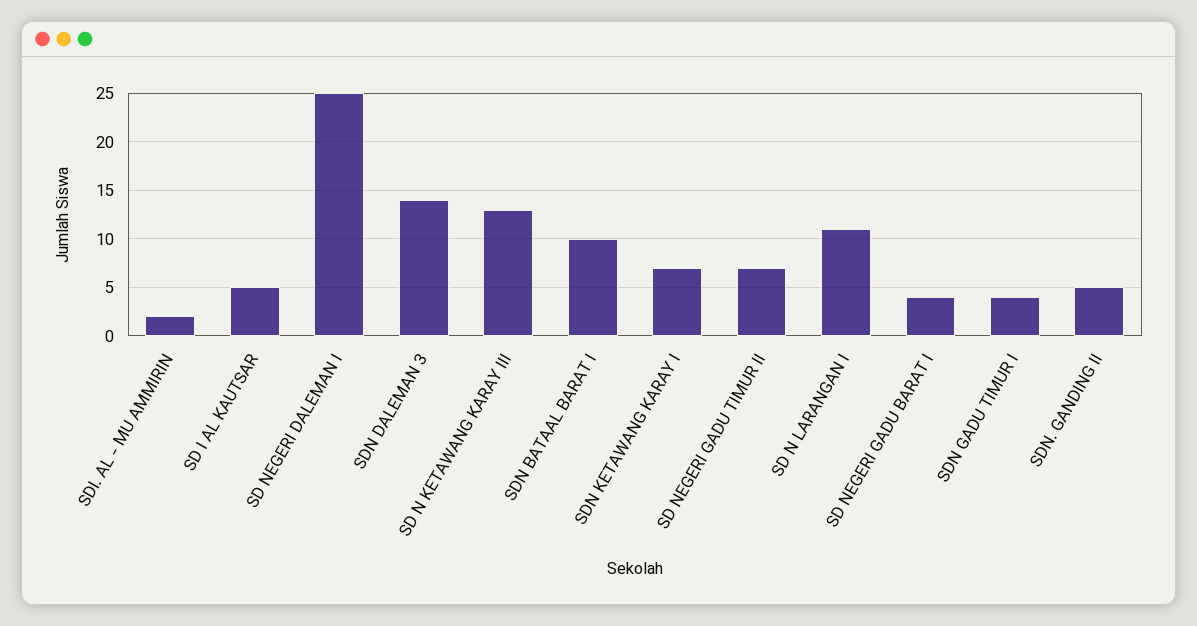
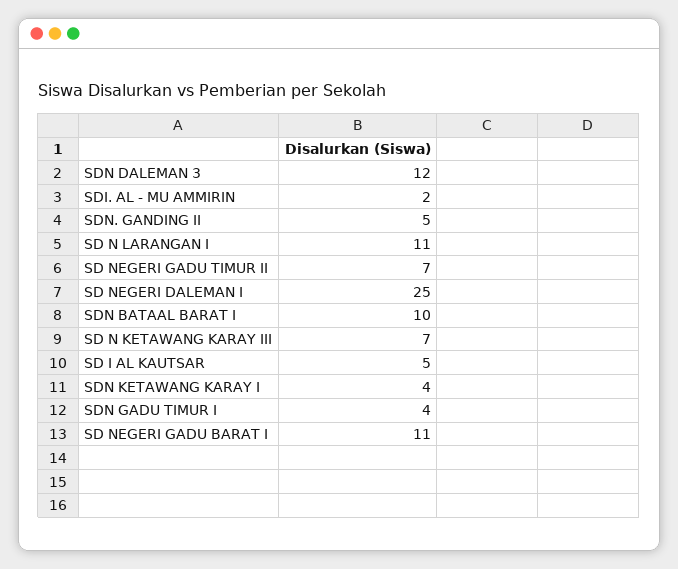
SDN DALEMAN 3: 14 -> 12
SD N KETAWANG KARAY III: 13 -> 7
SDN KETAWANG KARAY I: 7 -> 4
SD NEGERI GADU BARAT I: 4 -> 11

